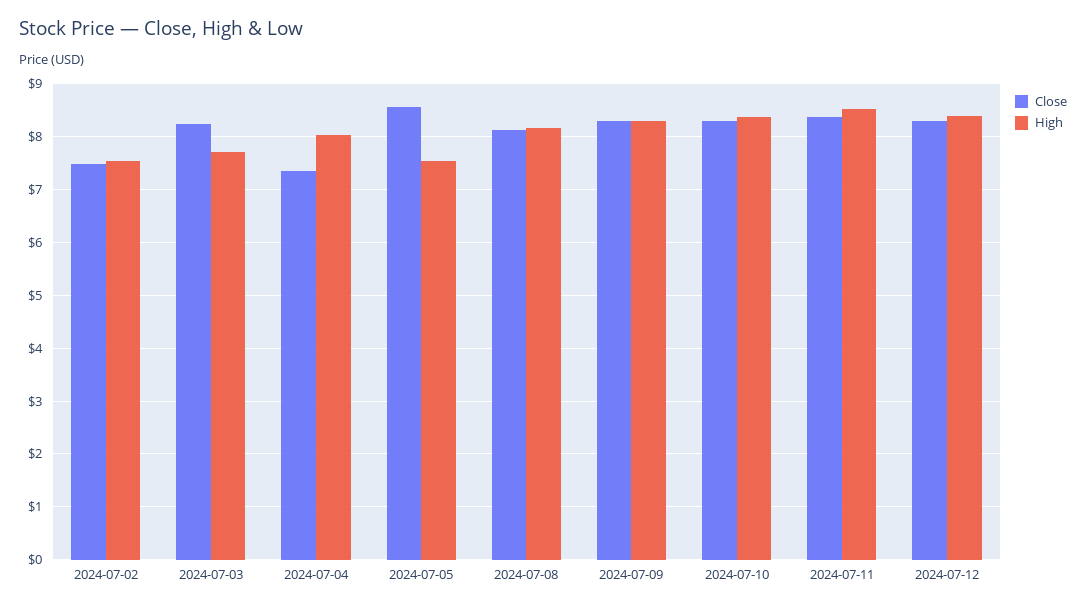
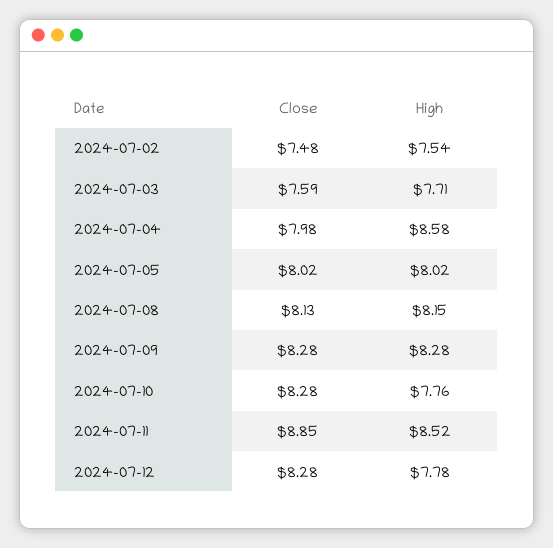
Close, 2024-07-03: 8.2 -> 7.59
Close, 2024-07-04: 7.4 -> 7.98
High, 2024-07-04: 8 -> 8.58
Close, 2024-07-05: 8.6 -> 8.02
High, 2024-07-05: 7.6 -> 8.02
High, 2024-07-10: 8.4 -> 7.76
Close, 2024-07-11: 8.4 -> 8.85
High, 2024-07-12: 8.4 -> 7.78

